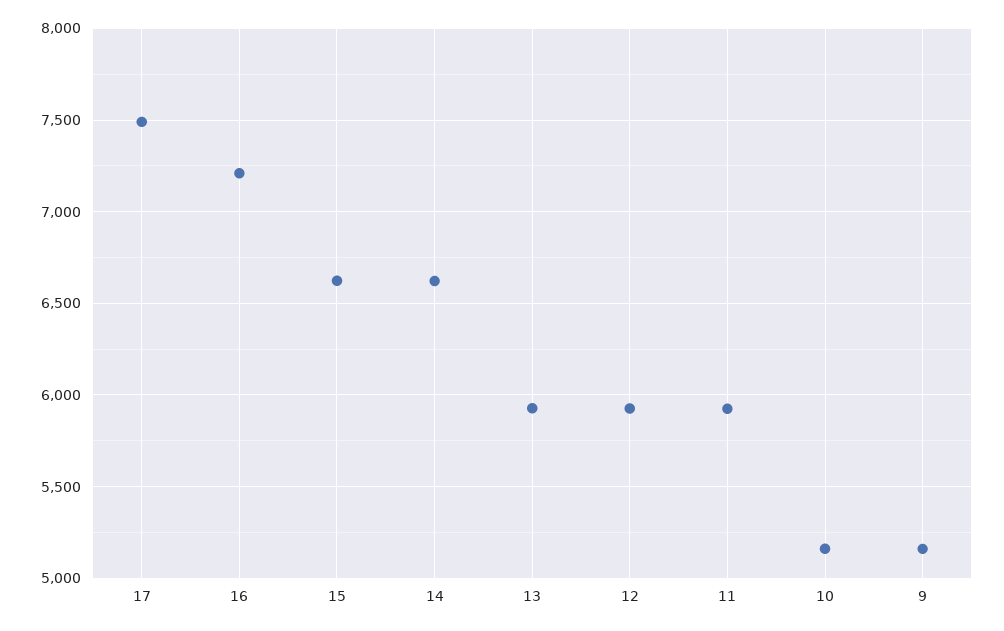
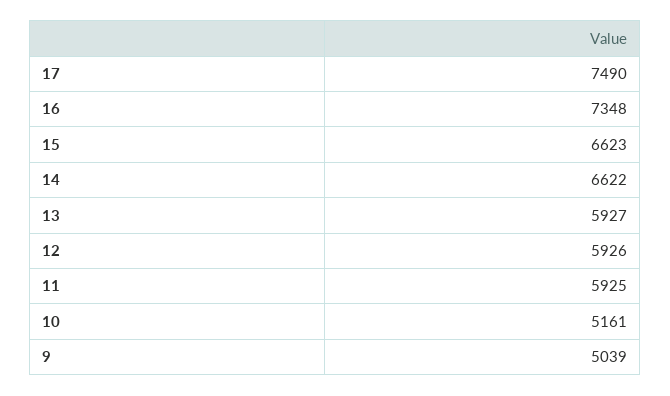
16: 7200 -> 7348
9: 5150 -> 5039

